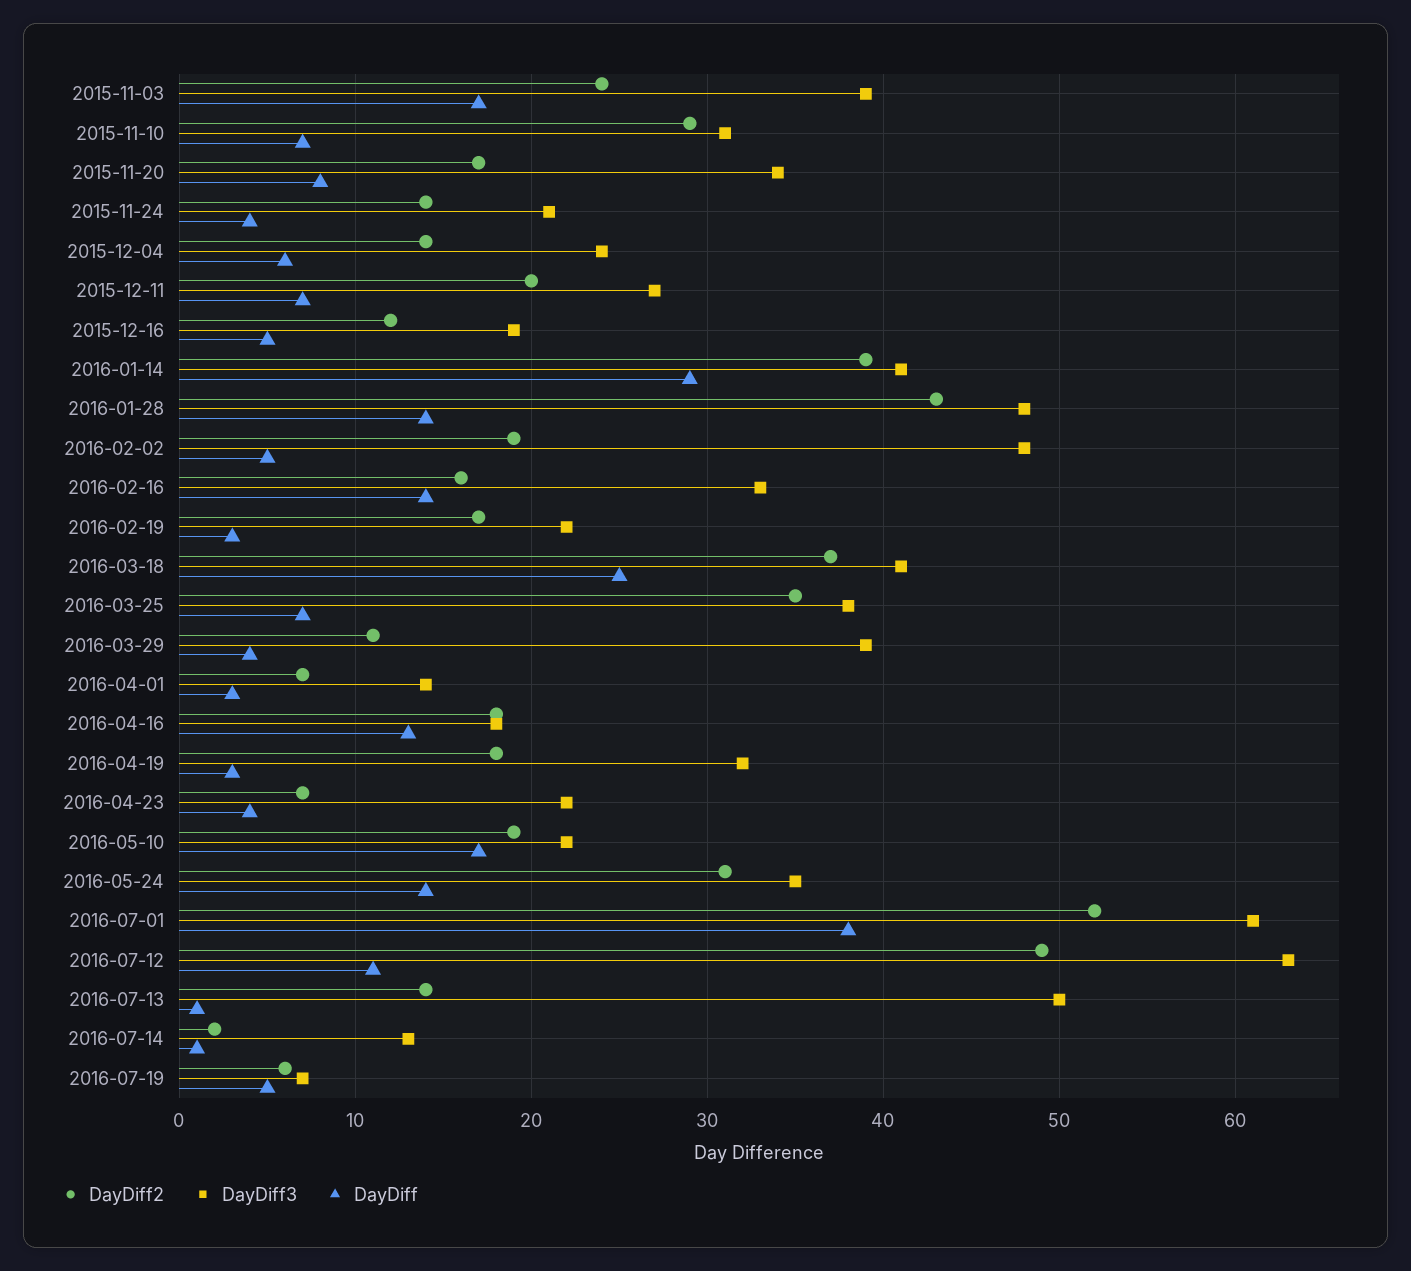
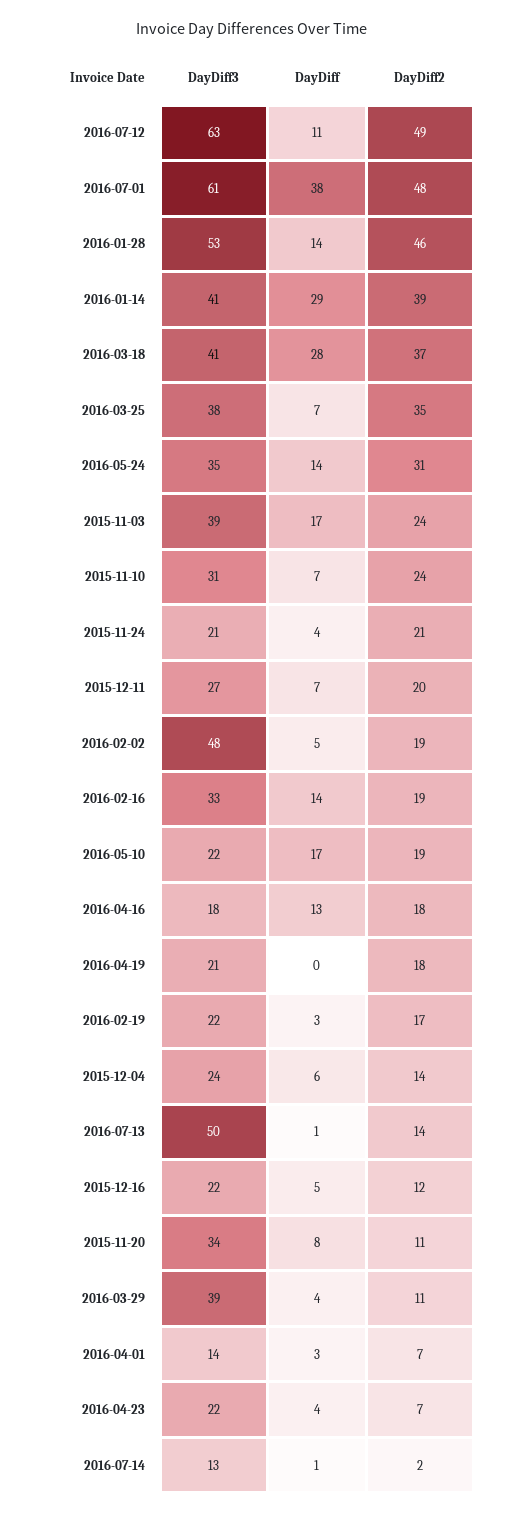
DayDiff2, 2015-11-10: 29 -> 24
DayDiff2, 2015-11-20: 17 -> 11
DayDiff2, 2015-11-24: 14 -> 21
DayDiff3, 2015-12-16: 19 -> 22
DayDiff2, 2016-01-28: 43 -> 46
DayDiff3, 2016-01-28: 48 -> 53
DayDiff2, 2016-02-16: 16 -> 19
DayDiff, 2016-03-18: 25 -> 28
DayDiff3, 2016-04-19: 32 -> 21
DayDiff, 2016-04-19: 3 -> 0
DayDiff2, 2016-07-01: 52 -> 48
DayDiff2, 2016-07-19: 6 -> none
DayDiff3, 2016-07-19: 7 -> none
DayDiff, 2016-07-19: 5 -> none

